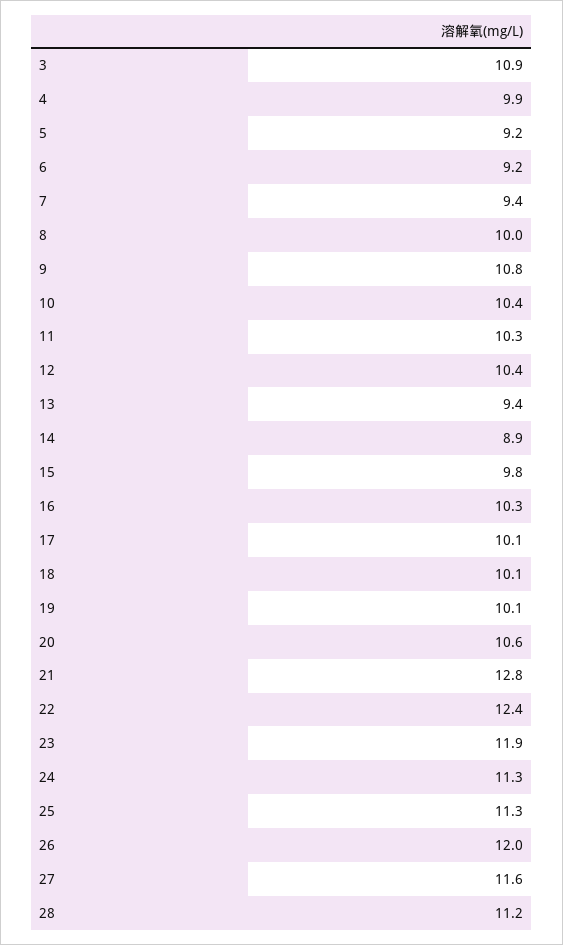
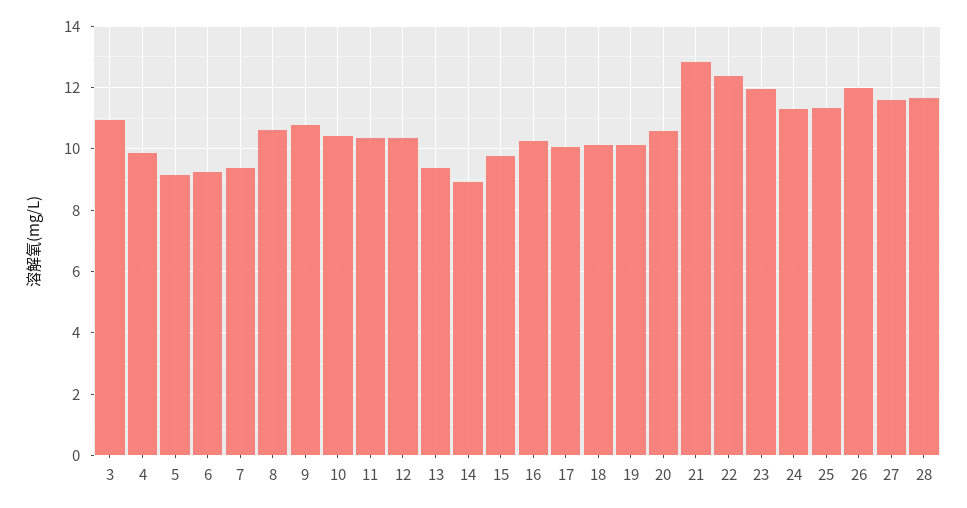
8: 10 -> 10.6
28: 11.2 -> 11.6

